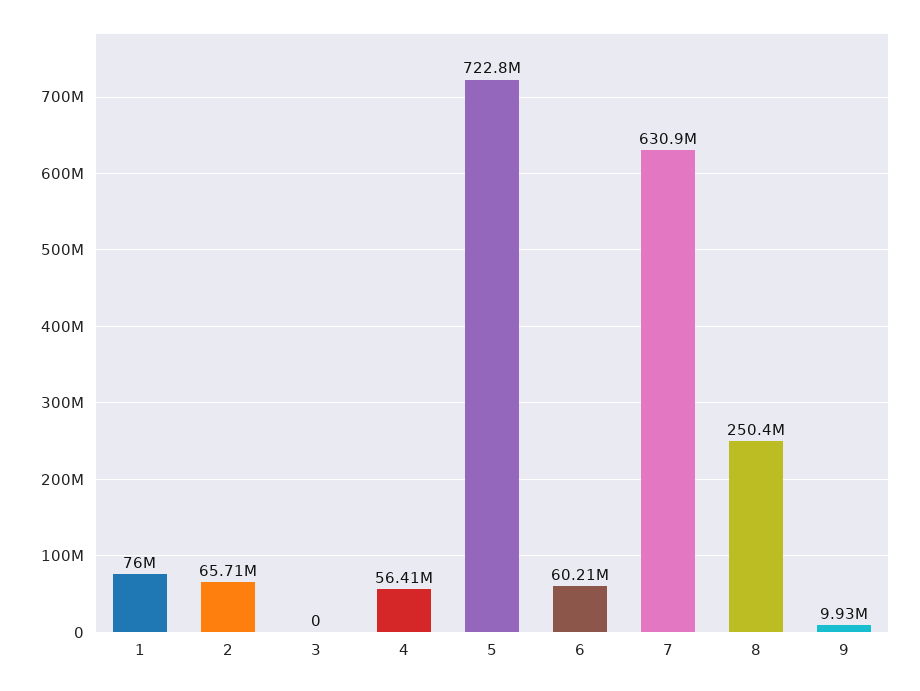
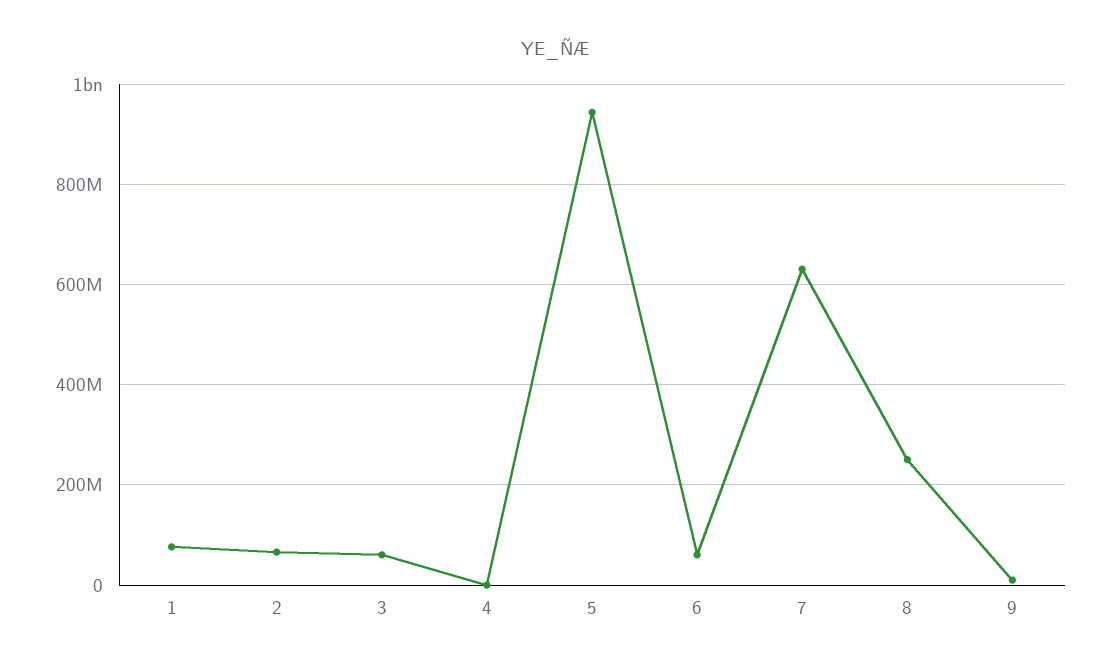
3: 0 -> 60000000
4: 56410000 -> 0
5: 722800000 -> 940000000

